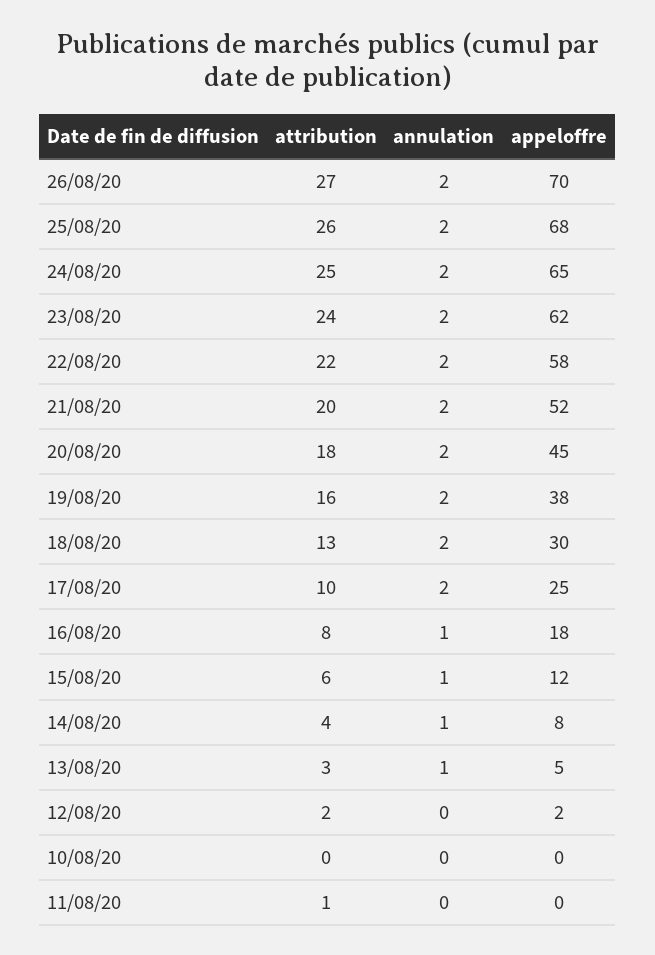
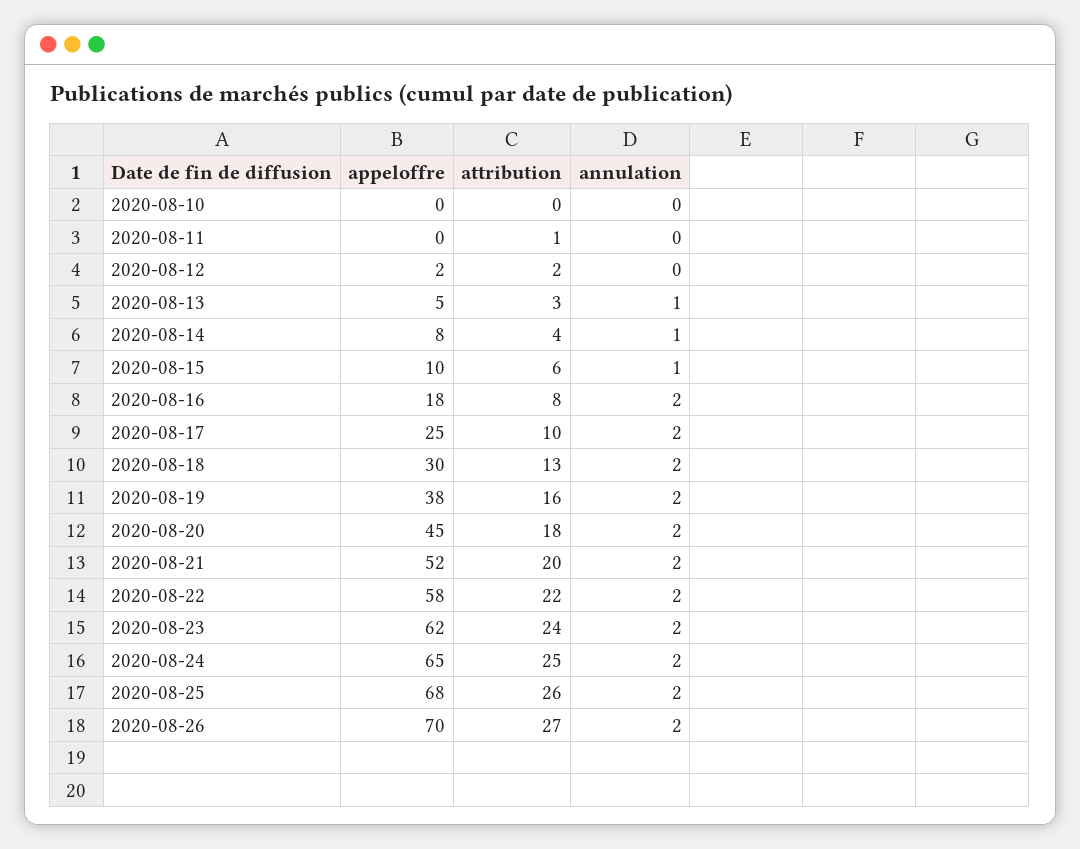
annulation, 16/08/20: 1 -> 2
appeloffre, 15/08/20: 12 -> 10

